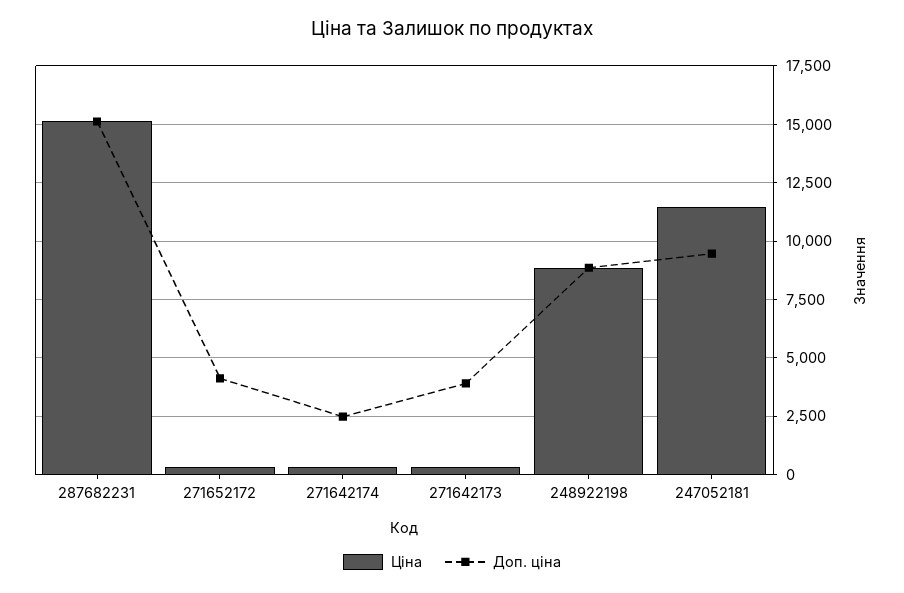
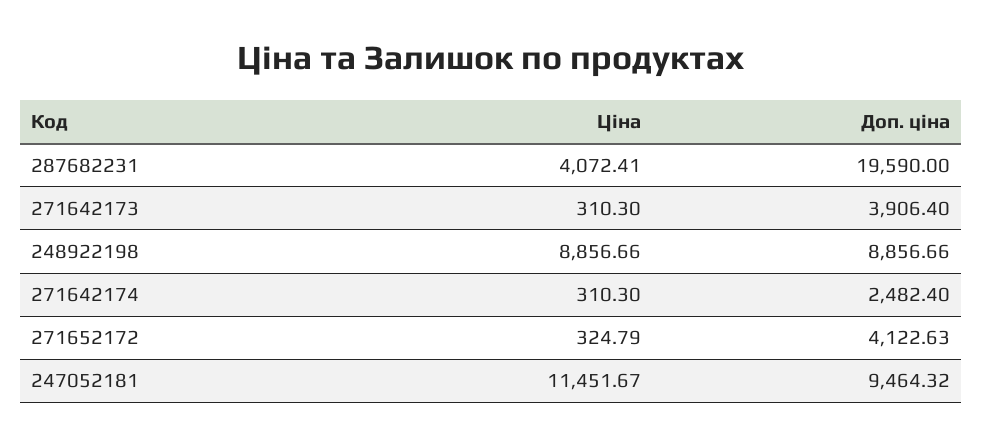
Ціна, 287682231: 15000 -> 4072.41
Доп. ціна, 287682231: 15000 -> 19590

